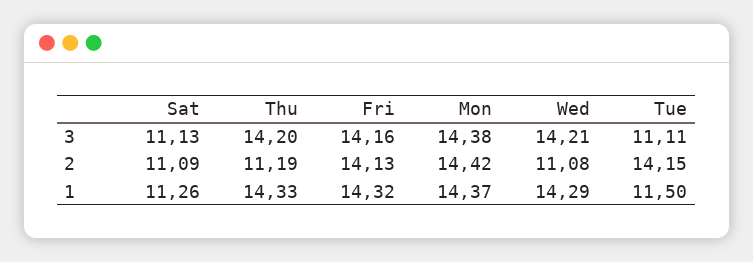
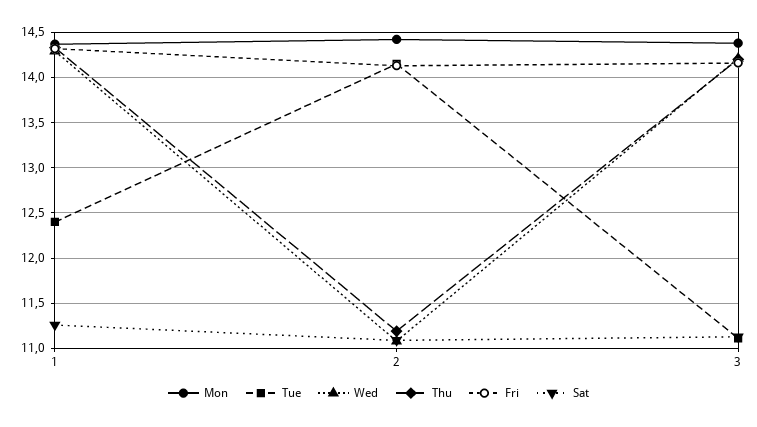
Tue, 1: 11.5 -> 12.4

